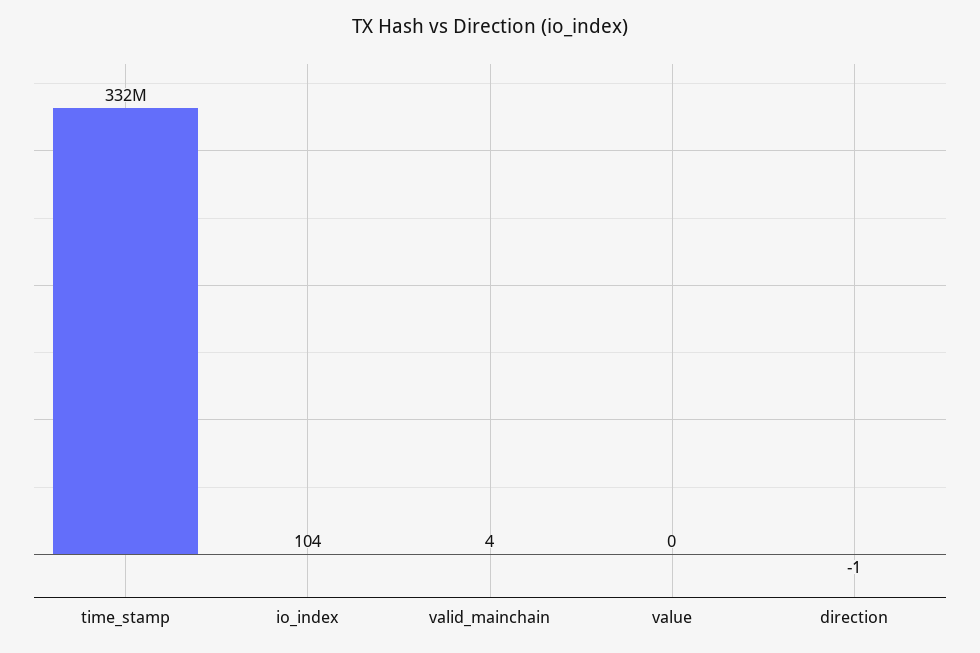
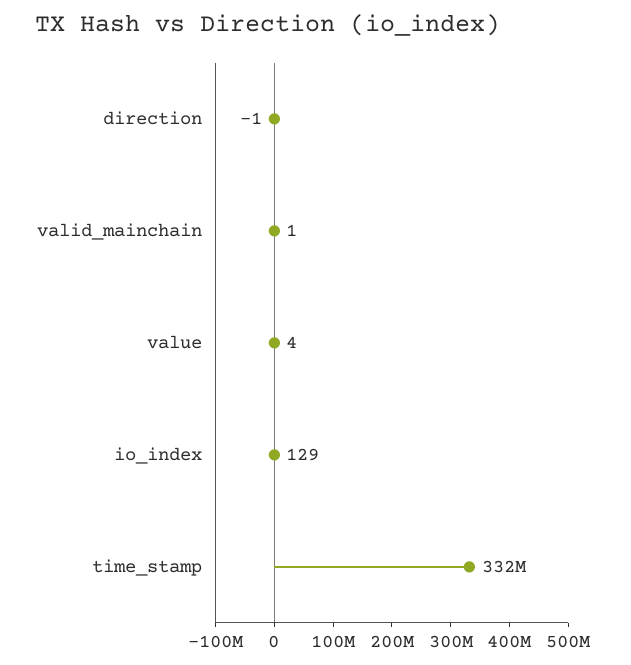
io_index: 104 -> 129
valid_mainchain: 4 -> 1
value: 0 -> 4

